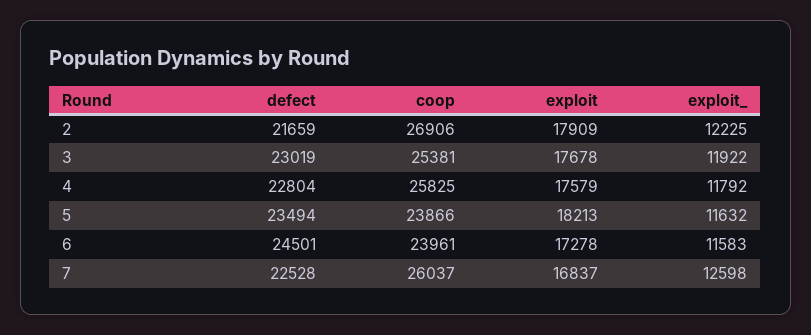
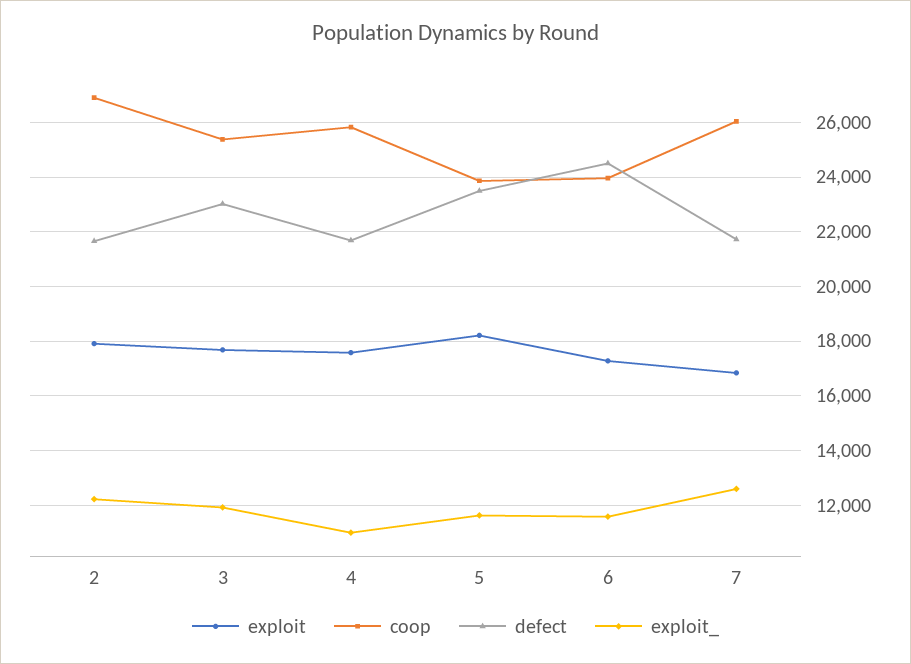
defect, 4: 22804 -> 21750
exploit_, 4: 11792 -> 11000
defect, 7: 22528 -> 21750

